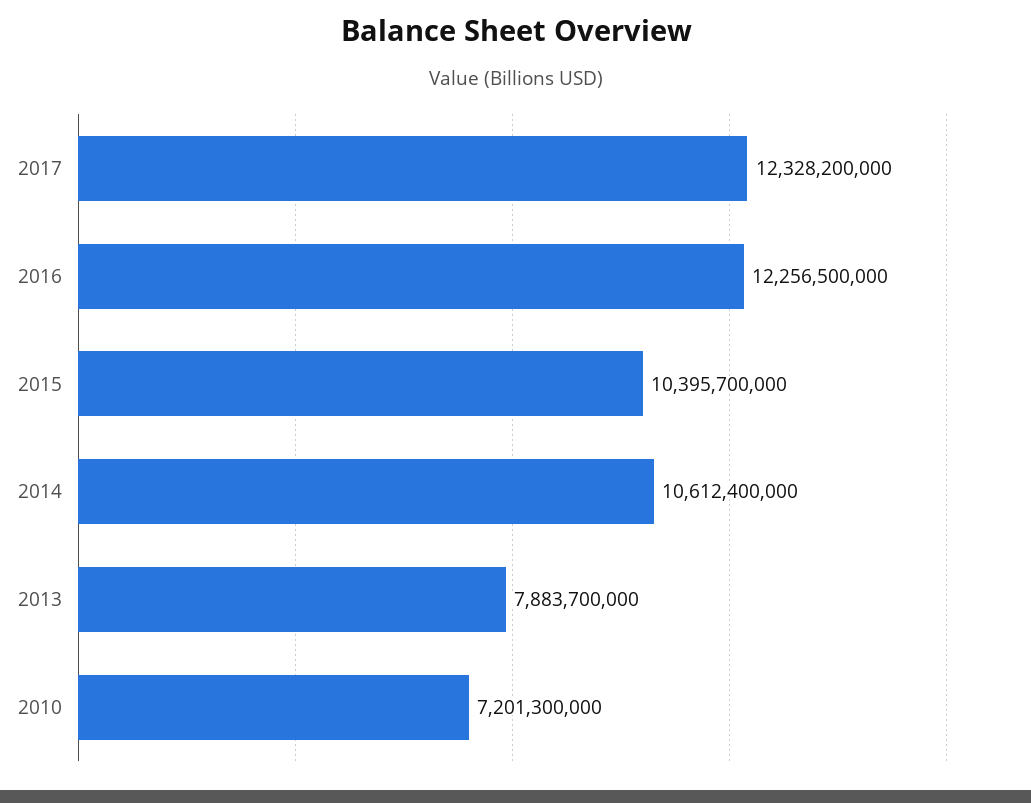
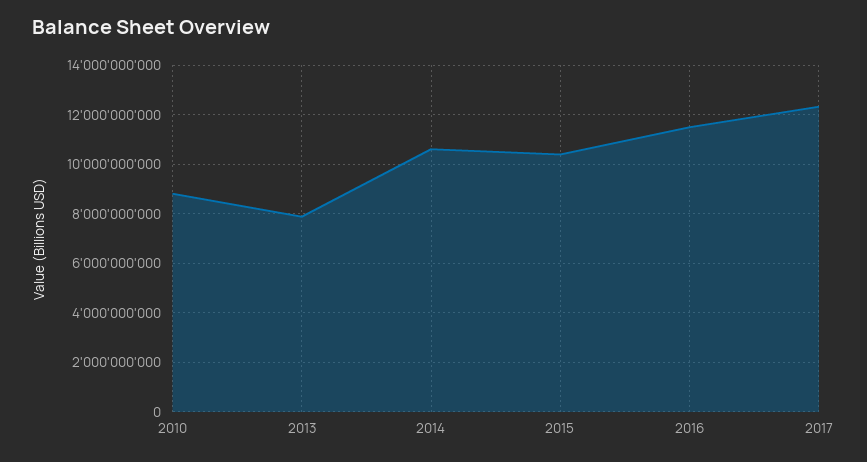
2016: 12256500000 -> 11500000000
2010: 7201300000 -> 8750000000

